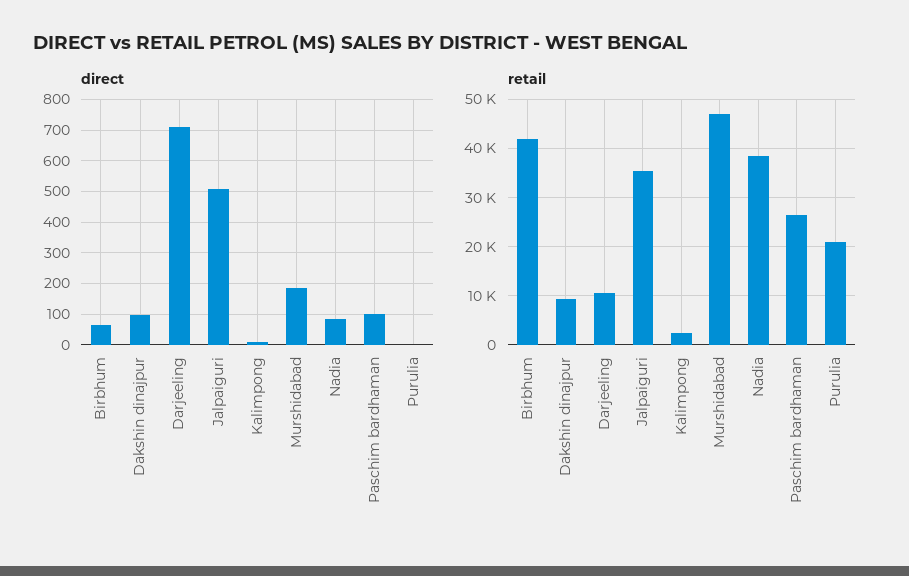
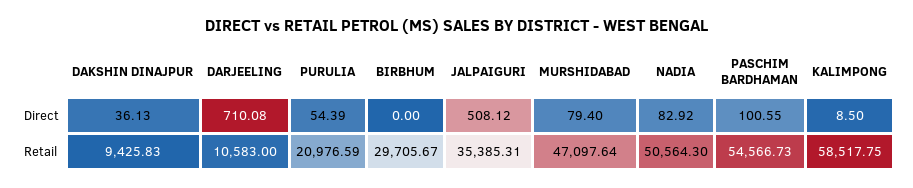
direct, Birbhum: 60 -> 0
direct, Dakshin dinajpur: 100 -> 36.13
direct, Murshidabad: 180 -> 79.4
direct, Purulia: 0 -> 54.39
retail, Birbhum: 42000 -> 29705.67
retail, Kalimpong: 2000 -> 58517.75
retail, Nadia: 38000 -> 50564.3
retail, Paschim bardhaman: 26000 -> 54566.73

